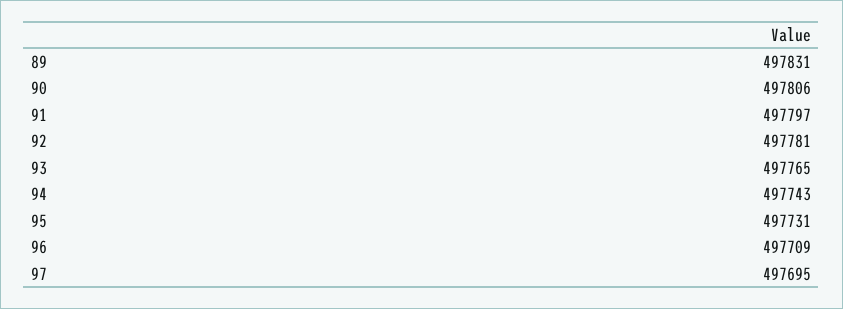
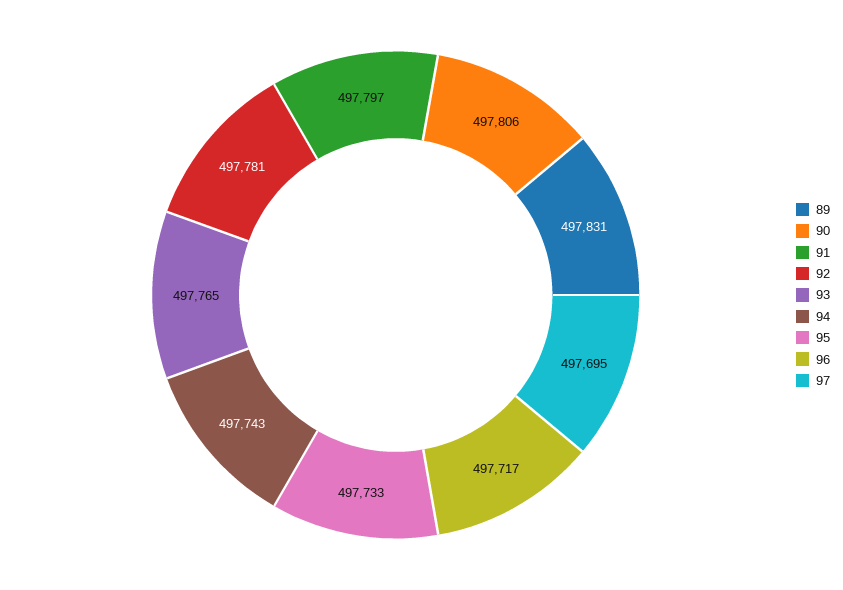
95: 497731 -> 497733
96: 497709 -> 497717

